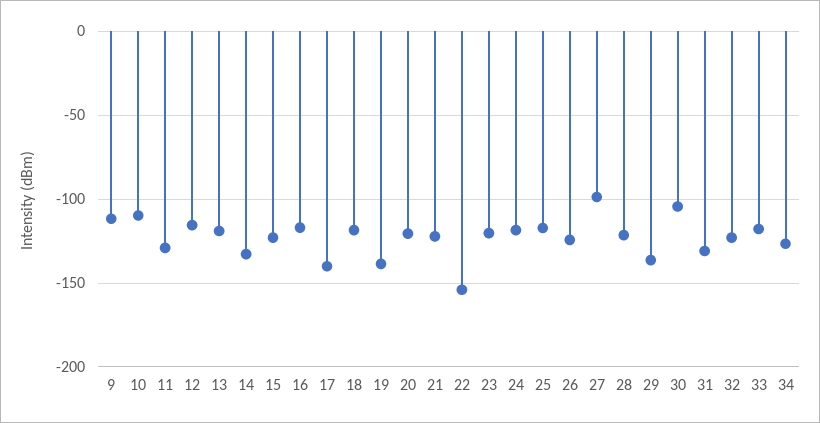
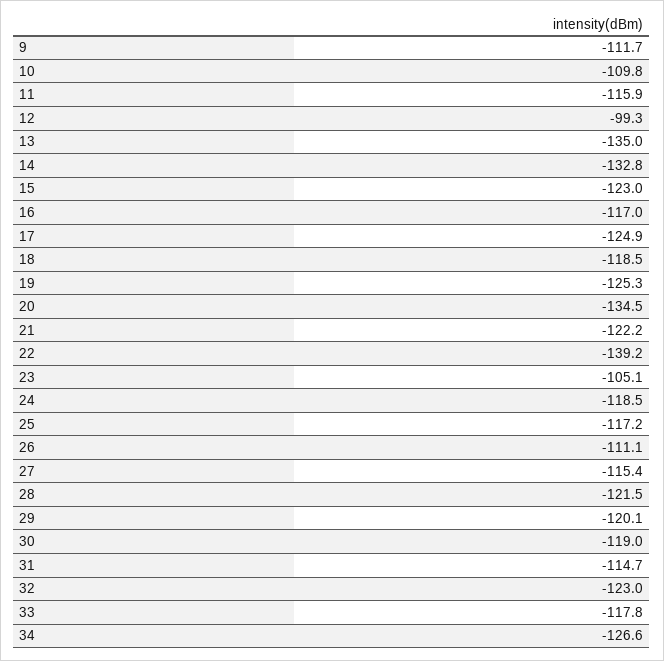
11: -130 -> -115.9
12: -115 -> -99.3
13: -120 -> -135
17: -140 -> -124.9
19: -140 -> -125.3
20: -120 -> -134.5
22: -155 -> -139.2
23: -120 -> -105.1
26: -125 -> -111.1
27: -100 -> -115.4
29: -135 -> -120.1
30: -105 -> -119
31: -130 -> -114.7

